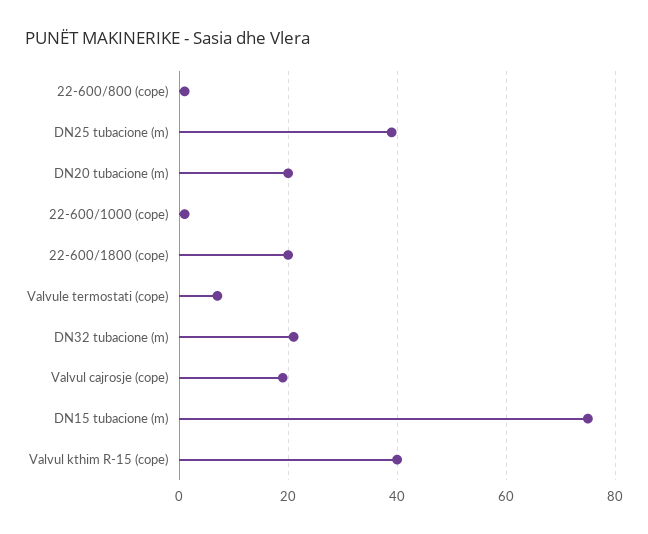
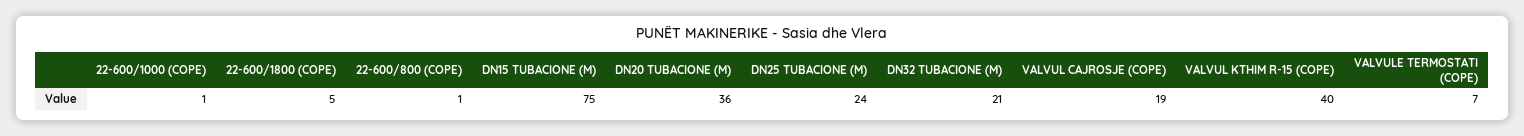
DN25 tubacione (m): 40 -> 24
DN20 tubacione (m): 20 -> 36
22-600/1800 (cope): 20 -> 5

